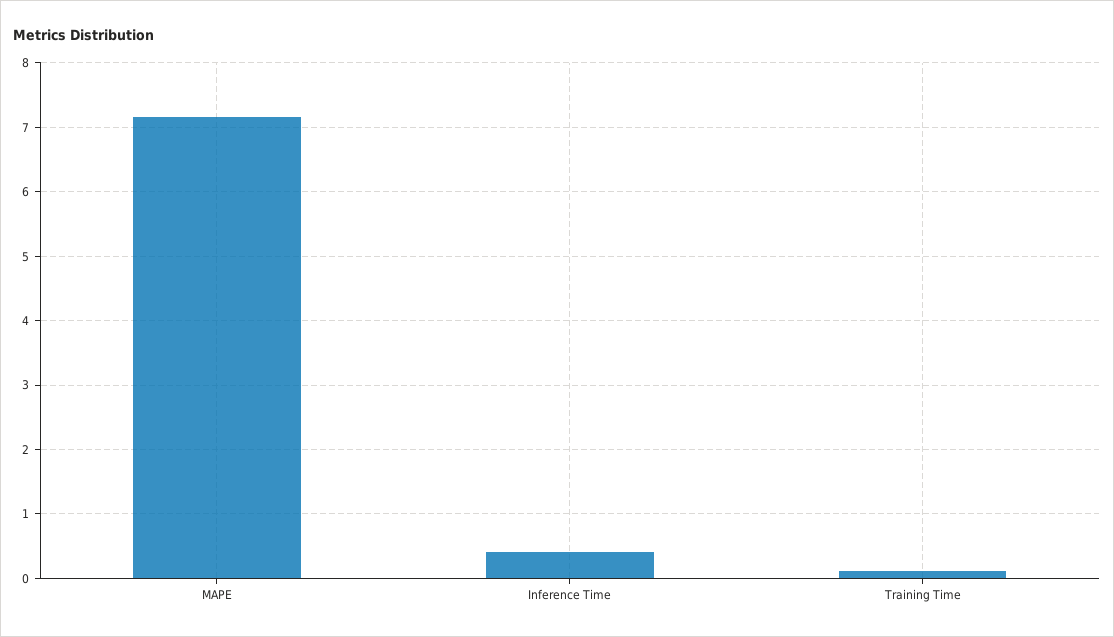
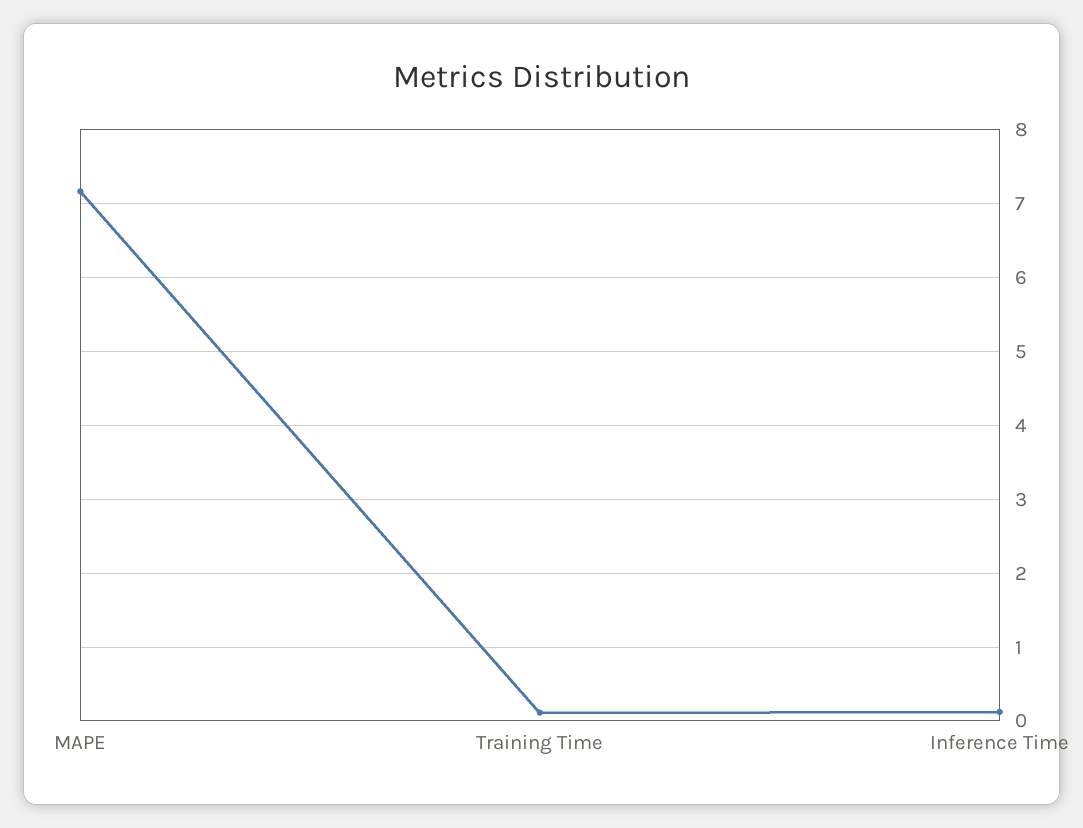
Inference Time: 0.4 -> 0.1

